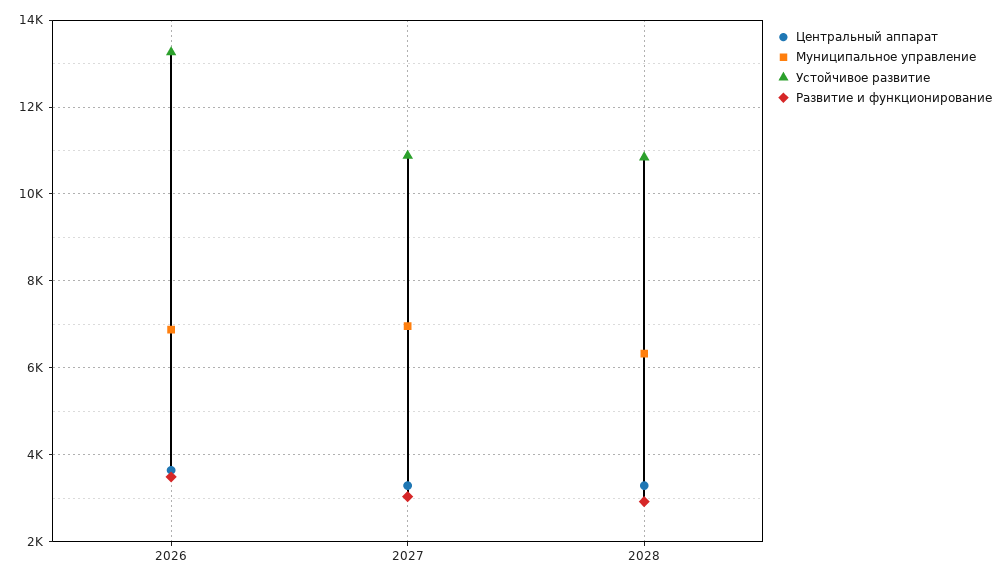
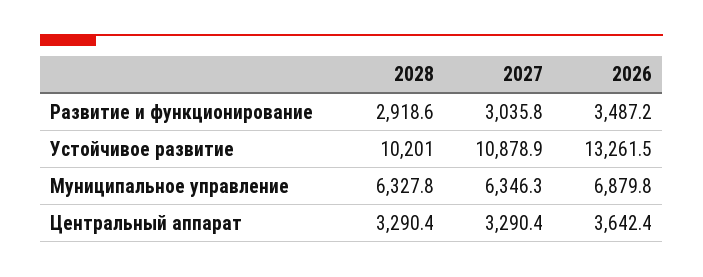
Муниципальное управление, 2027: 7000 -> 6346.3
Устойчивое развитие, 2028: 10800 -> 10201

